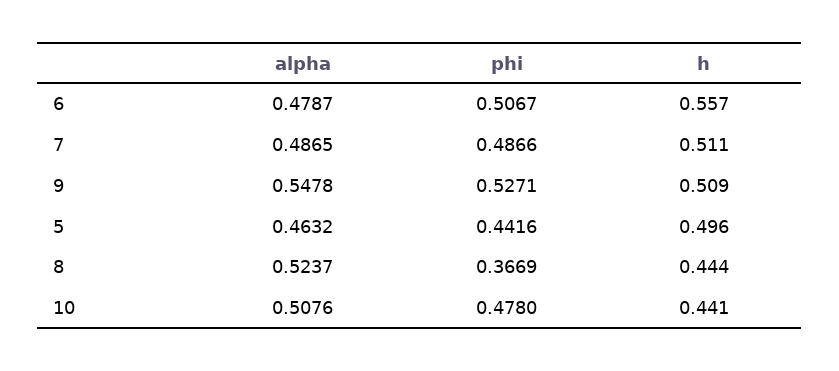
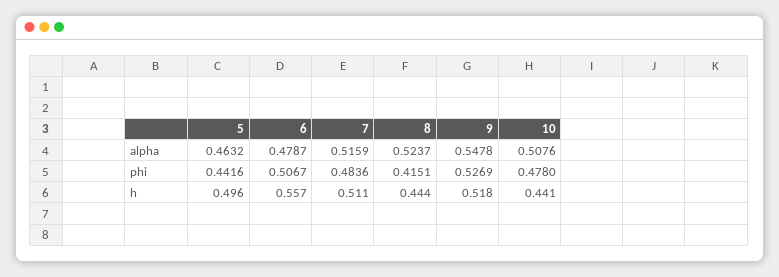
alpha, 7: 0.4865 -> 0.5159
phi, 7: 0.4866 -> 0.4836
phi, 9: 0.5271 -> 0.5269
h, 9: 0.509 -> 0.518
phi, 8: 0.3669 -> 0.4151

